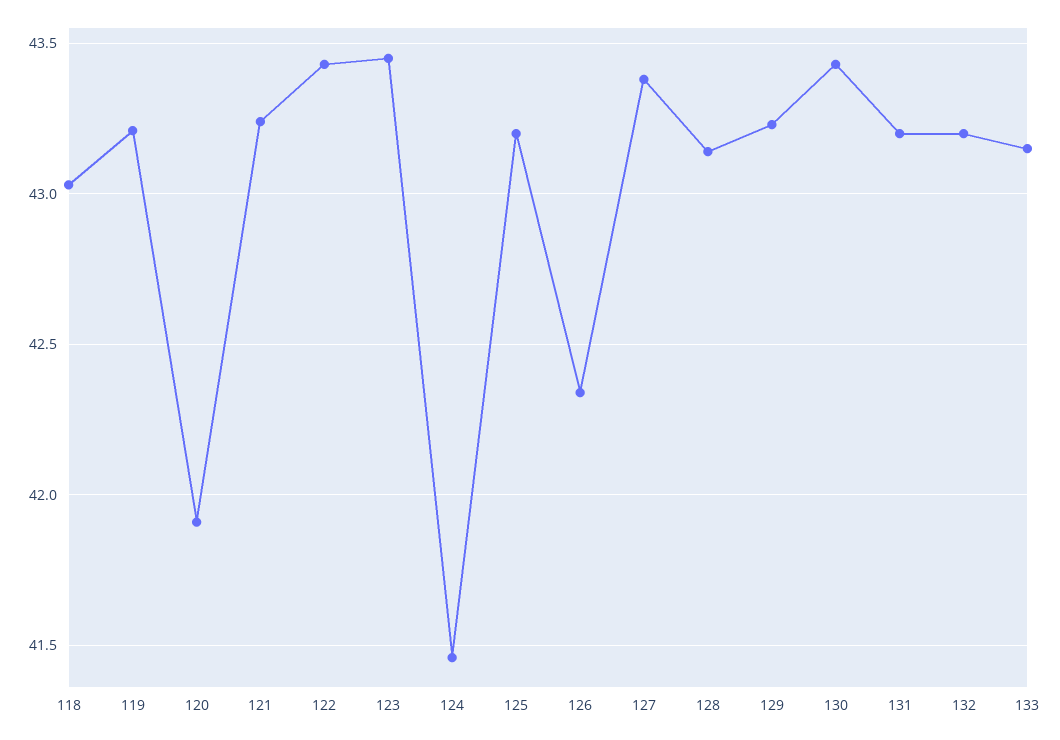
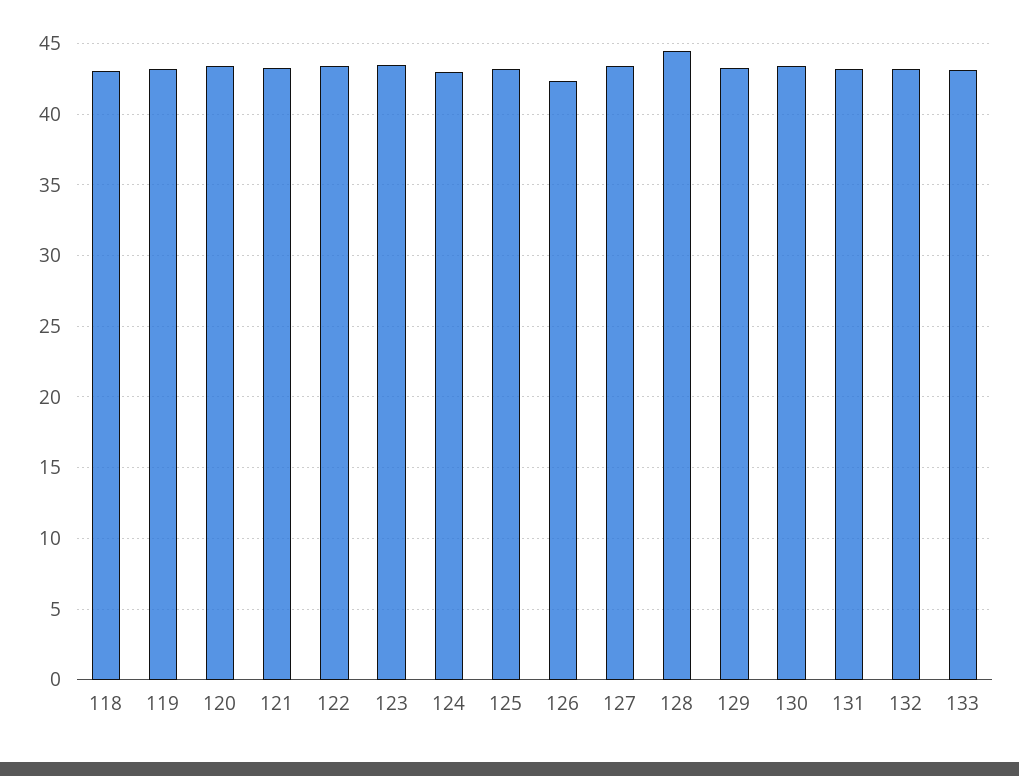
120: 41.9 -> 43.5
124: 41.45 -> 43
128: 43.15 -> 44.5

